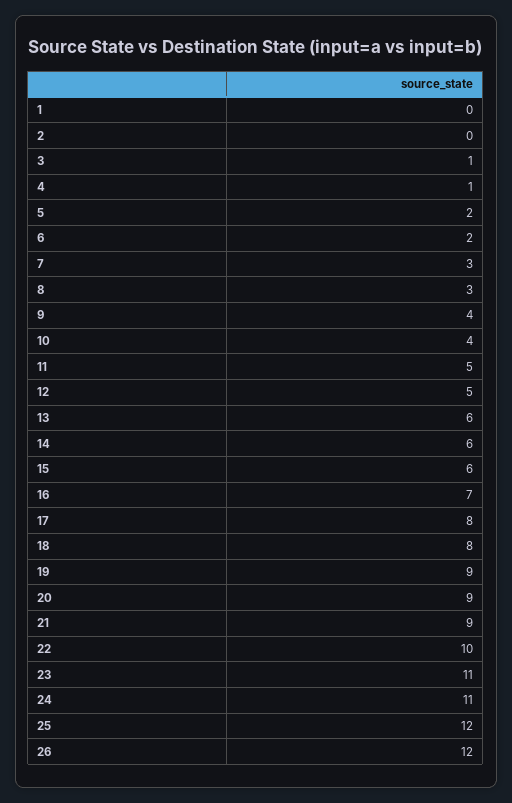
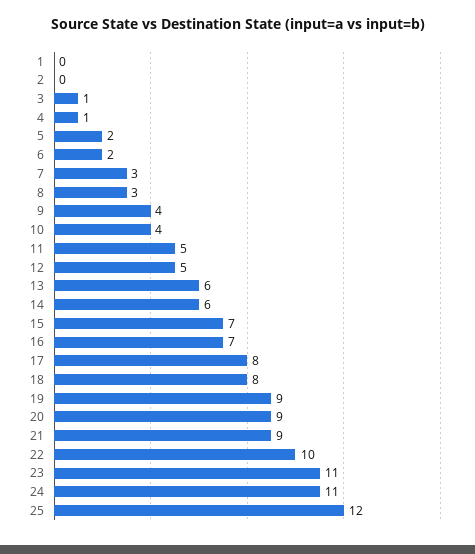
15: 6 -> 7
26: 12 -> none

